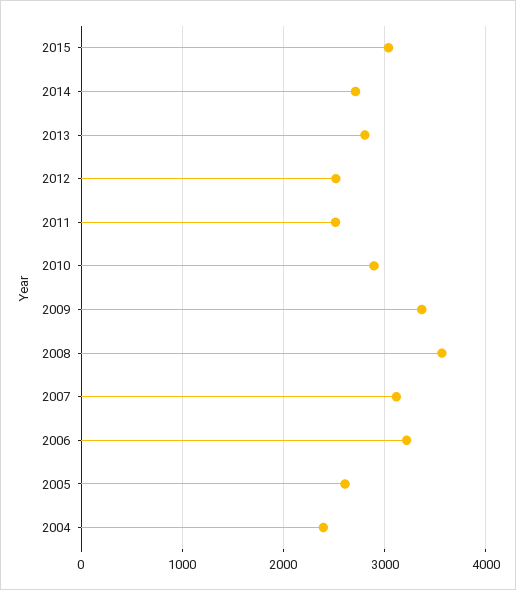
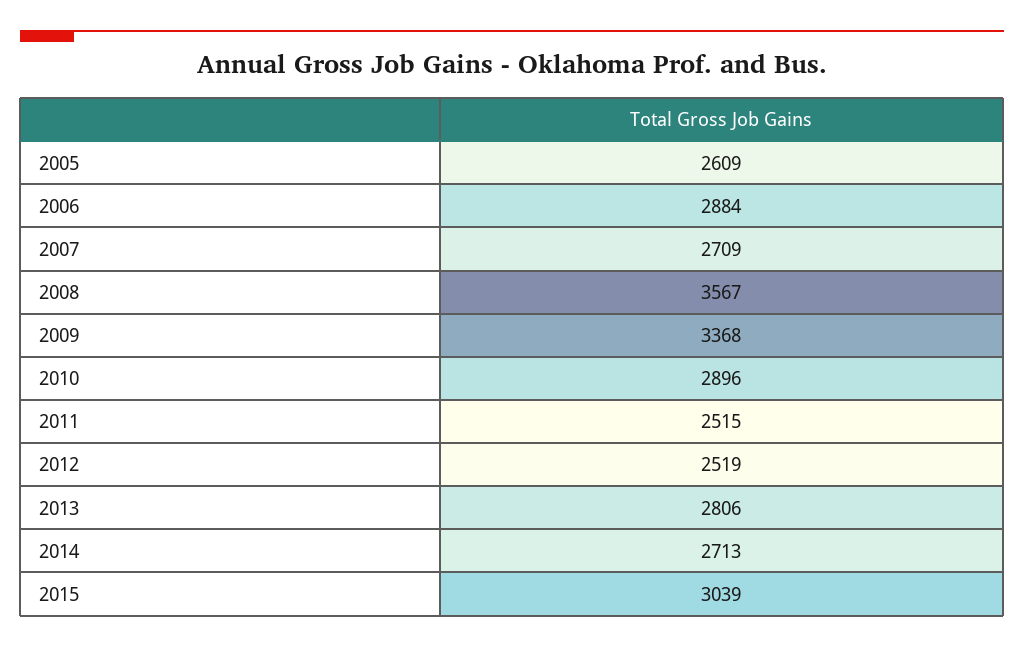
2007: 3100 -> 2709
2006: 3200 -> 2884
2004: 2400 -> none

